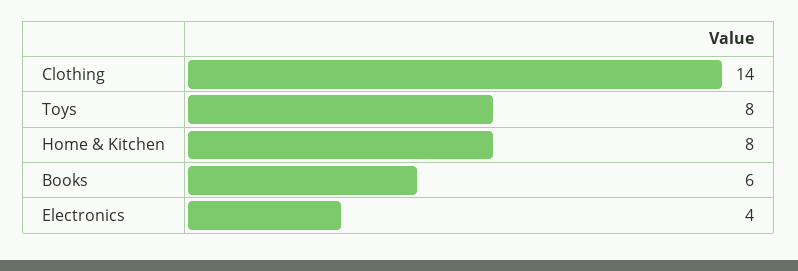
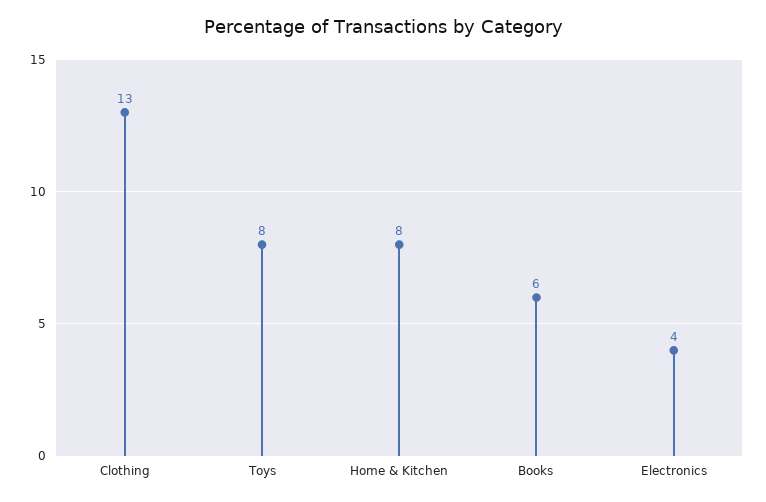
Clothing: 14 -> 13

